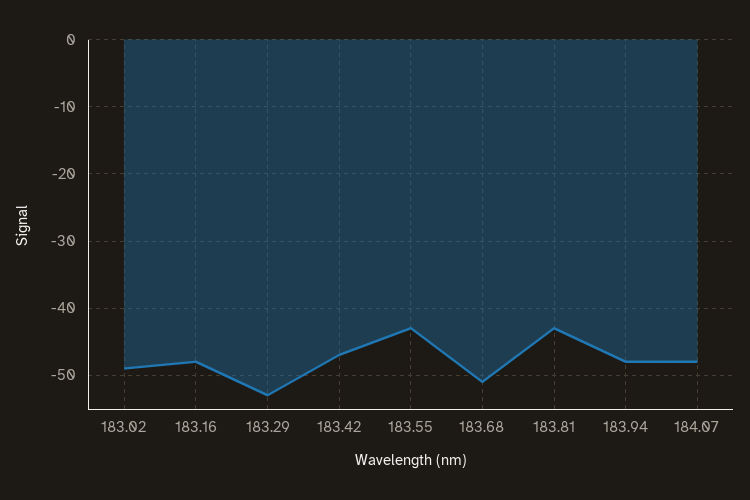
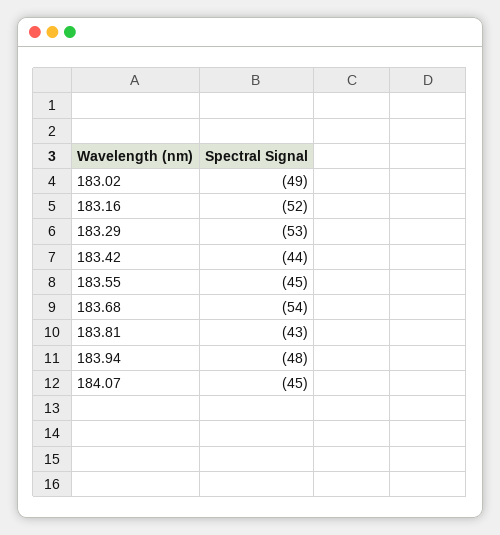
183.16: -48 -> -52
183.42: -47 -> -44
183.55: -43 -> -45
183.68: -51 -> -54
184.07: -48 -> -45

